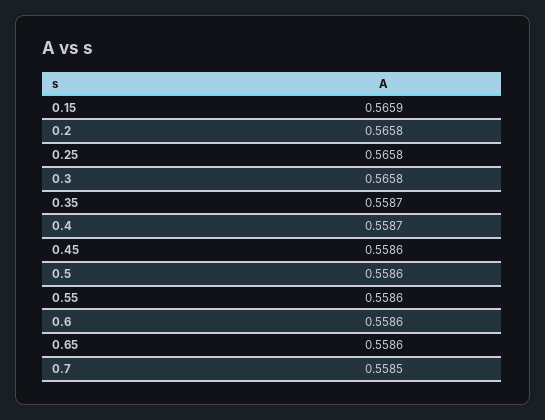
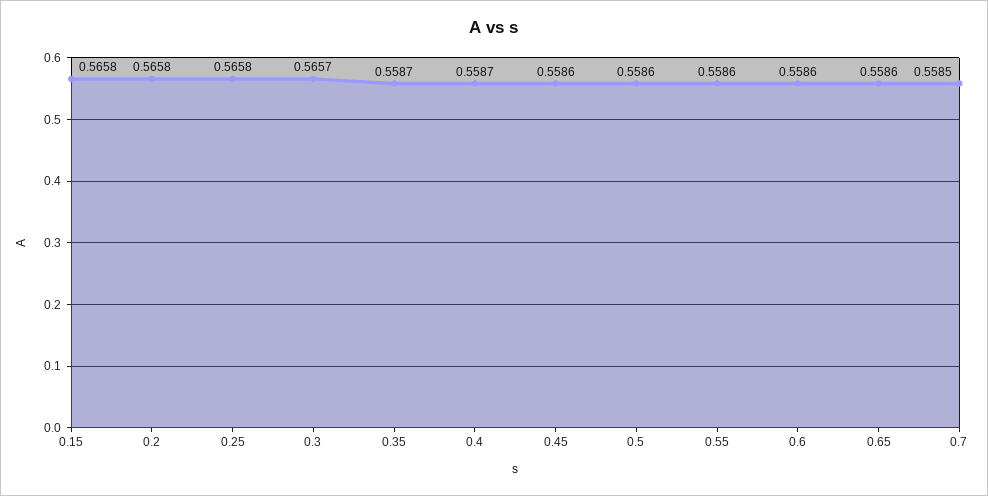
0.15: 0.5659 -> 0.5658
0.3: 0.5658 -> 0.5657

